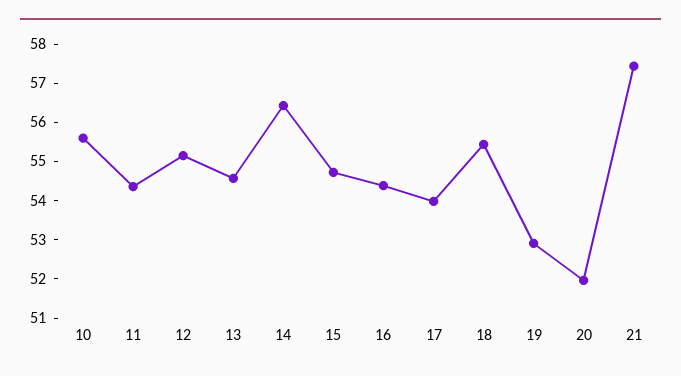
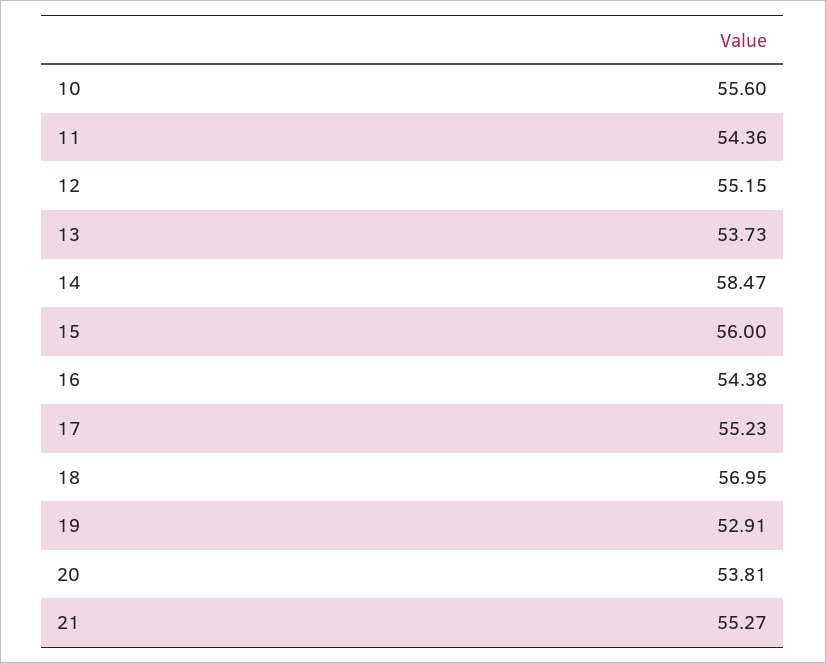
13: 54.5 -> 53.73
14: 56.5 -> 58.47
15: 54.75 -> 56
17: 54 -> 55.23
18: 55.5 -> 56.95
20: 52 -> 53.81
21: 57.5 -> 55.27

